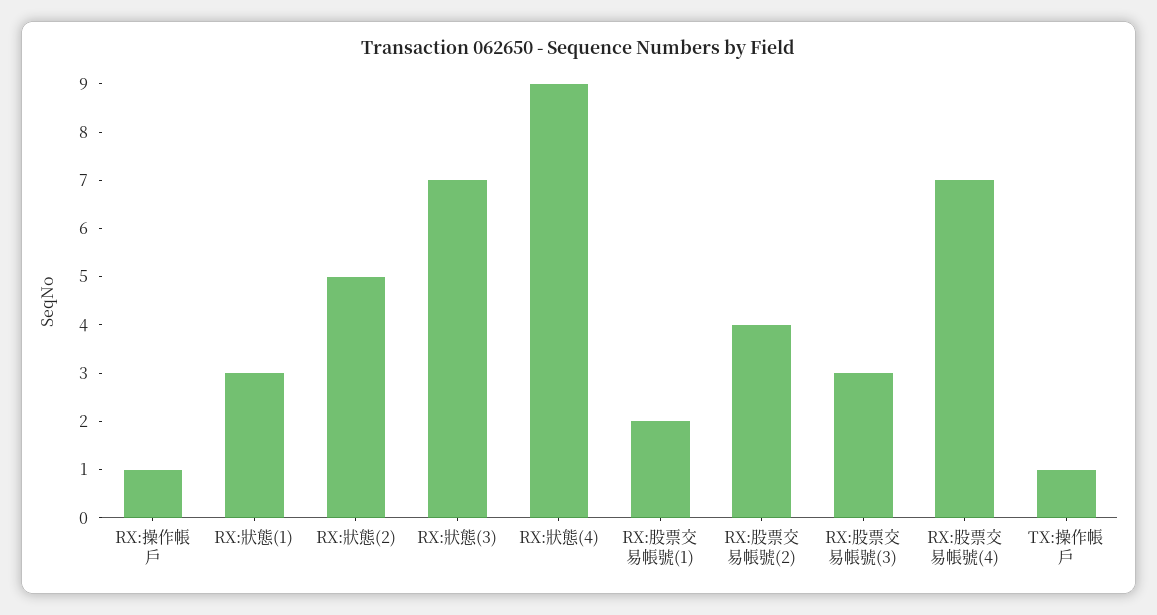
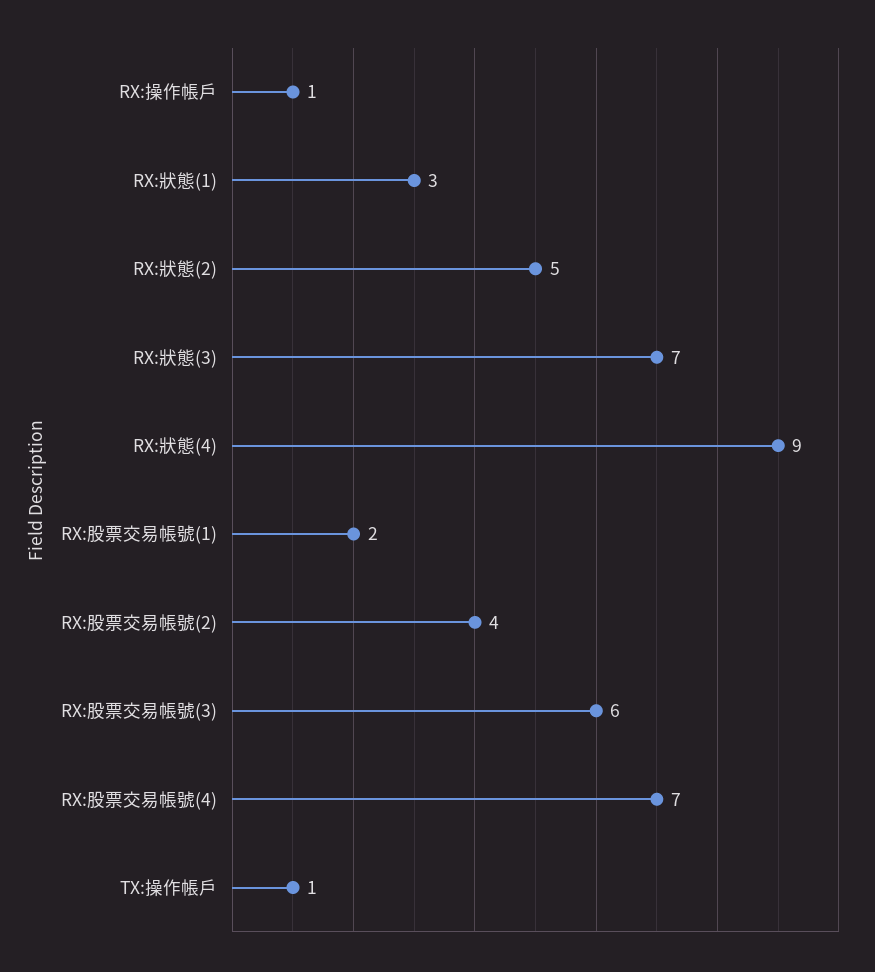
RX:股票交易帳號(3): 3 -> 6

